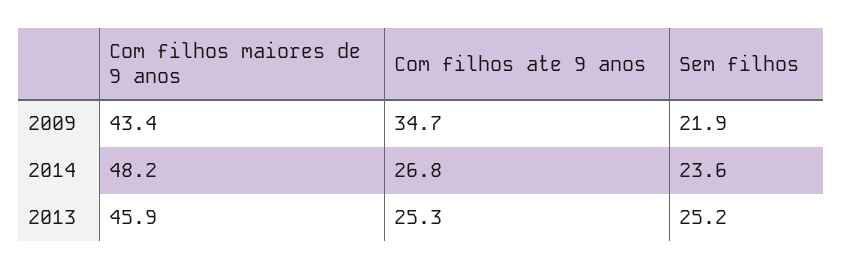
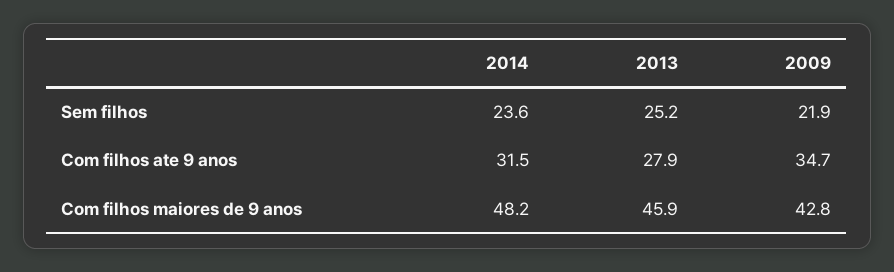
Com filhos maiores de 9 anos, 2009: 43.4 -> 42.8
Com filhos ate 9 anos, 2014: 26.8 -> 31.5
Com filhos ate 9 anos, 2013: 25.3 -> 27.9

